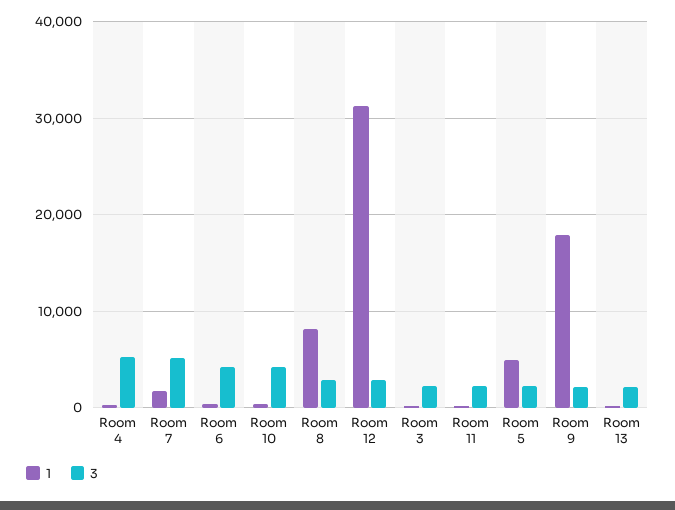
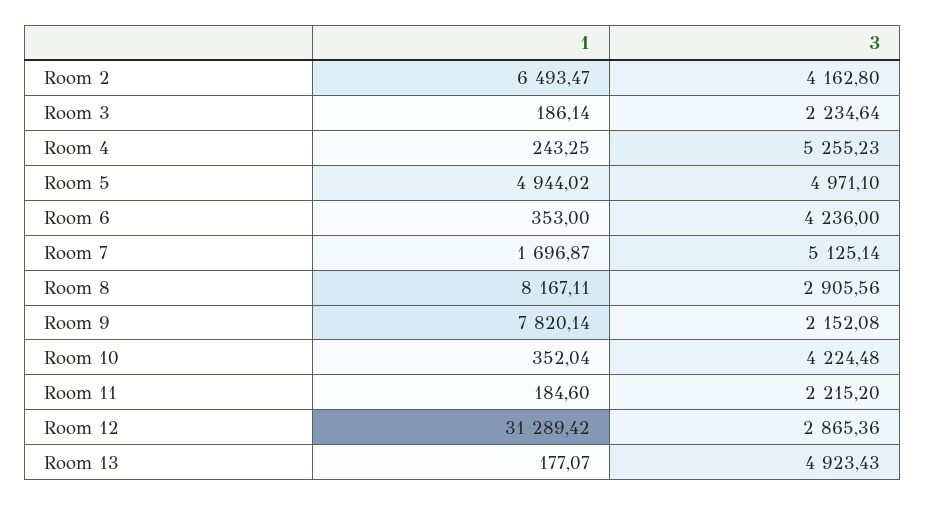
3, Room 5: 2000 -> 4971.1
1, Room 9: 18000 -> 7820.14
3, Room 13: 2000 -> 4923.43
1, Room 2: none -> 6493.47
3, Room 2: none -> 4162.8

